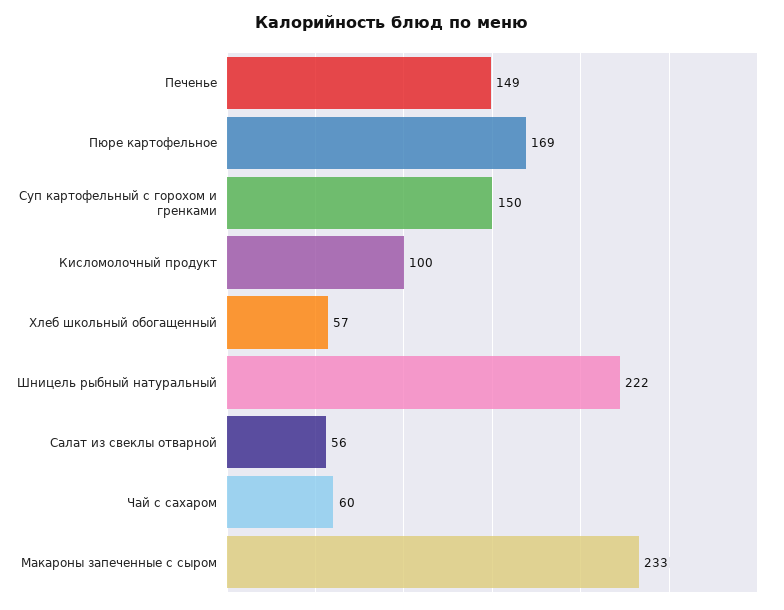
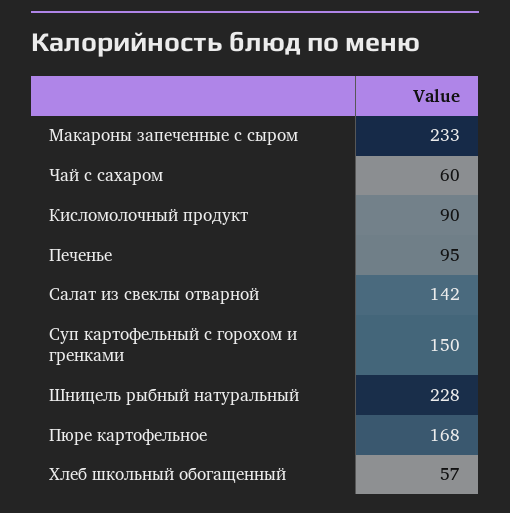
Печенье: 149 -> 95
Пюре картофельное: 169 -> 168
Кисломолочный продукт: 100 -> 90
Шницель рыбный натуральный: 222 -> 228
Салат из свеклы отварной: 56 -> 142

